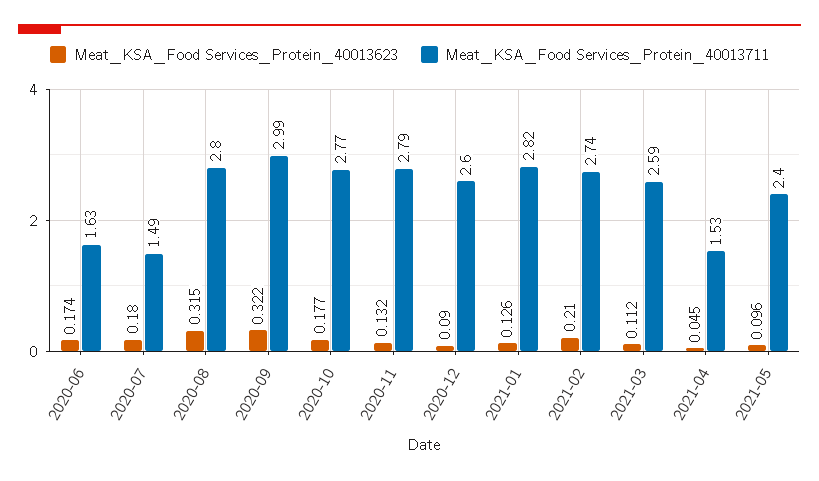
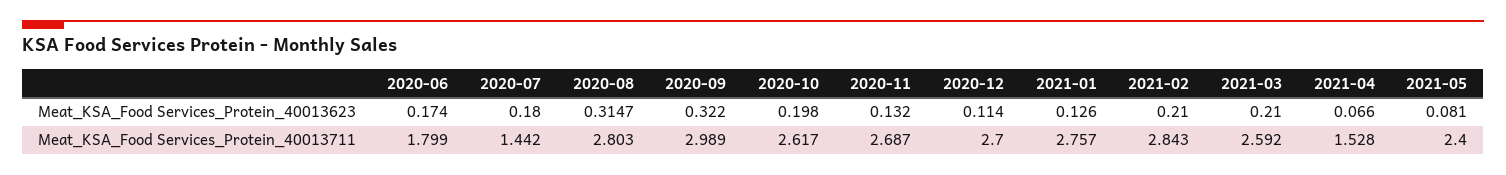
Meat_KSA_Food Services_Protein_40013711, 2020-06: 1.63 -> 1.799
Meat_KSA_Food Services_Protein_40013711, 2020-07: 1.49 -> 1.442
Meat_KSA_Food Services_Protein_40013623, 2020-10: 0.177 -> 0.198
Meat_KSA_Food Services_Protein_40013711, 2020-10: 2.77 -> 2.617
Meat_KSA_Food Services_Protein_40013711, 2020-11: 2.79 -> 2.687
Meat_KSA_Food Services_Protein_40013623, 2020-12: 0.09 -> 0.114
Meat_KSA_Food Services_Protein_40013711, 2020-12: 2.6 -> 2.7
Meat_KSA_Food Services_Protein_40013711, 2021-01: 2.82 -> 2.757
Meat_KSA_Food Services_Protein_40013711, 2021-02: 2.74 -> 2.843
Meat_KSA_Food Services_Protein_40013623, 2021-03: 0.112 -> 0.21
Meat_KSA_Food Services_Protein_40013623, 2021-04: 0.045 -> 0.066
Meat_KSA_Food Services_Protein_40013623, 2021-05: 0.096 -> 0.081

